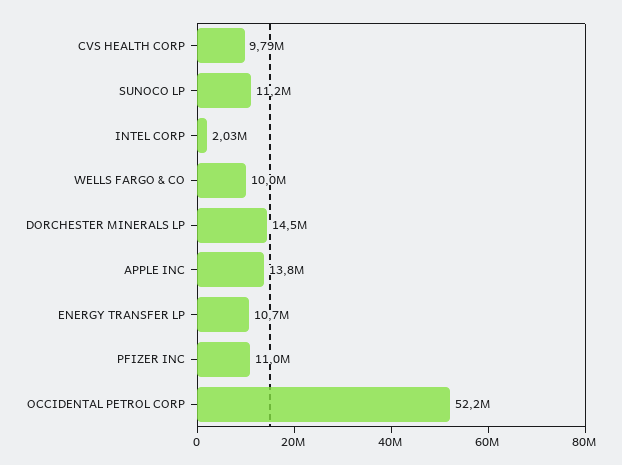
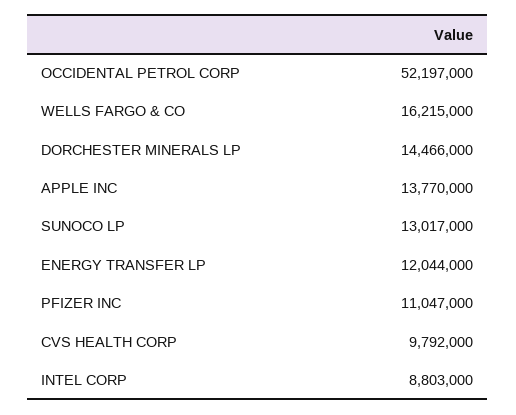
SUNOCO LP: 11200000 -> 13017000
INTEL CORP: 2030000 -> 8803000
WELLS FARGO & CO: 10000000 -> 16215000
ENERGY TRANSFER LP: 10700000 -> 12044000

